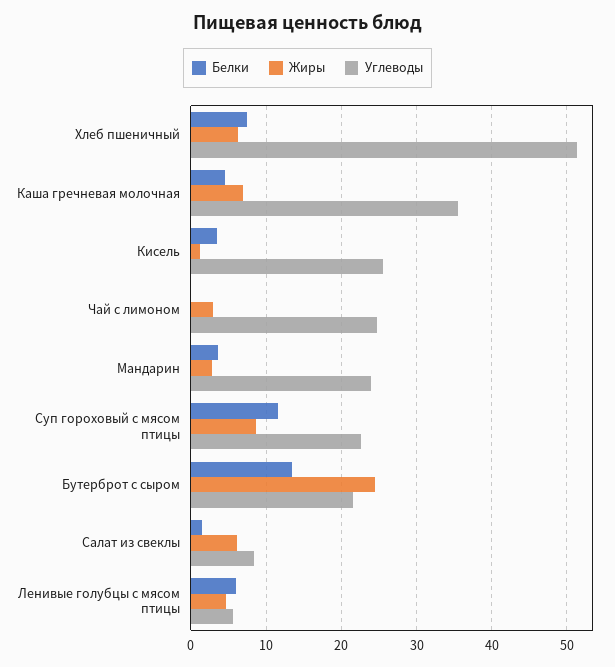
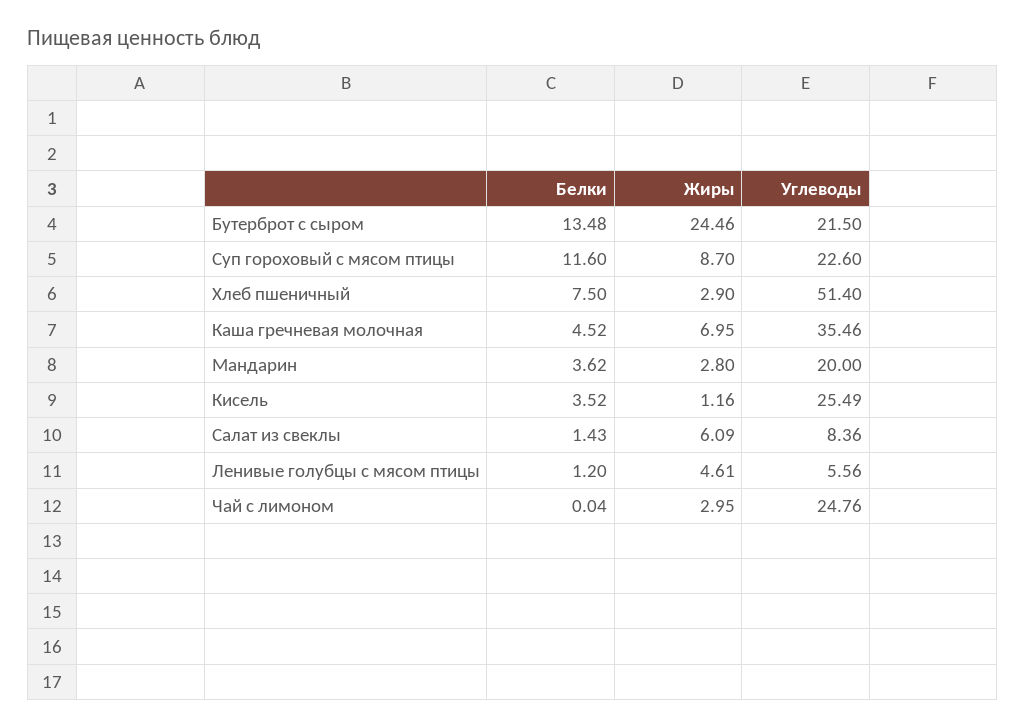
Жиры, Хлеб пшеничный: 6 -> 2.9
Углеводы, Мандарин: 24 -> 20
Белки, Ленивые голубцы с мясом птицы: 6 -> 1.2

